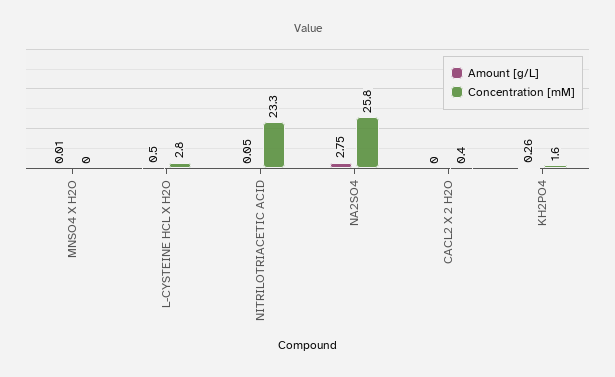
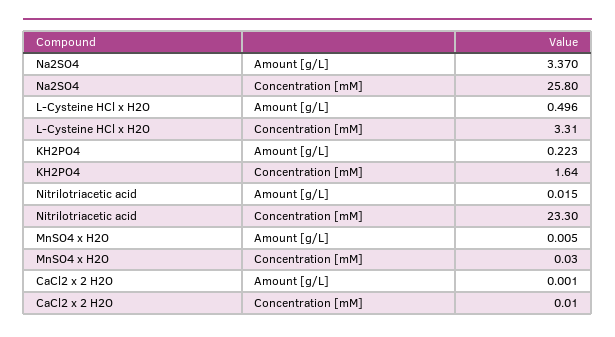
Concentration [mM], L-CYSTEINE HCL X H2O: 2.8 -> 3.31
Amount [g/L], NITRILOTRIACETIC ACID: 0.05 -> 0.015
Amount [g/L], NA2SO4: 2.75 -> 3.37
Concentration [mM], CACL2 X 2 H2O: 0.4 -> 0.01
Amount [g/L], KH2PO4: 0.26 -> 0.223

